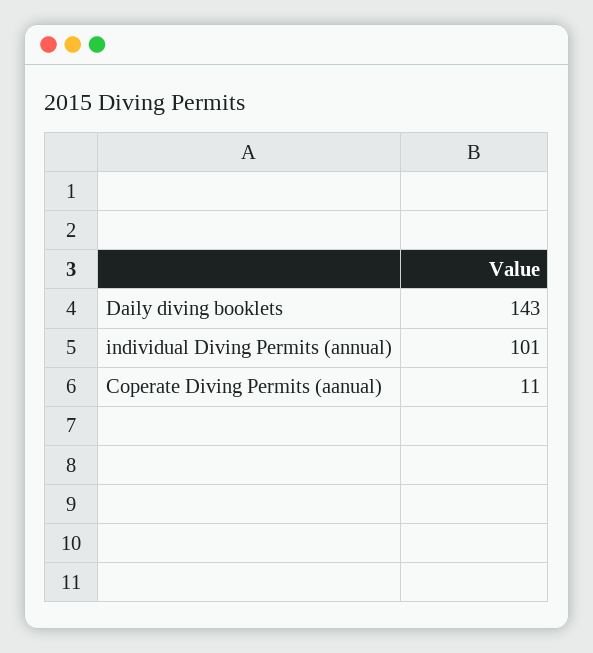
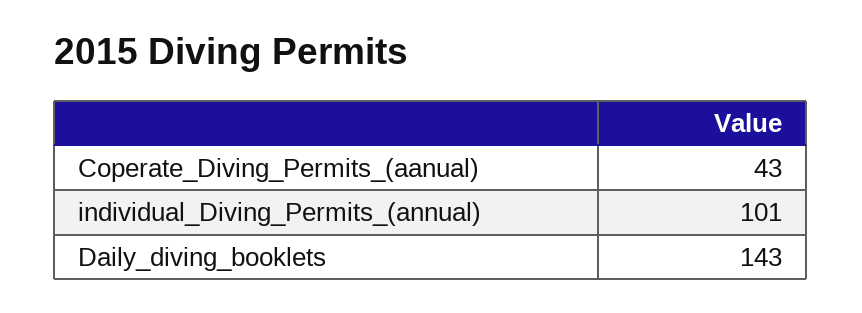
Coperate Diving Permits (aanual): 11 -> 43

